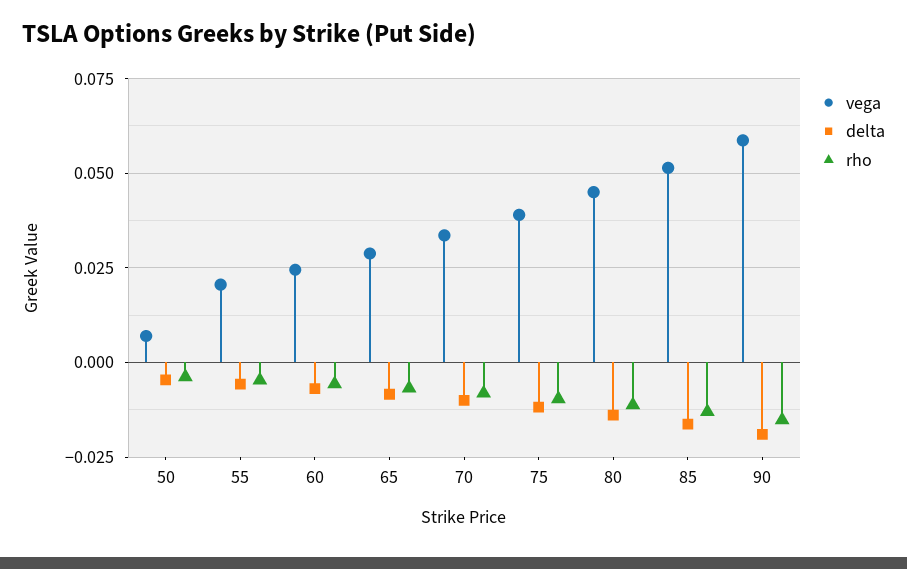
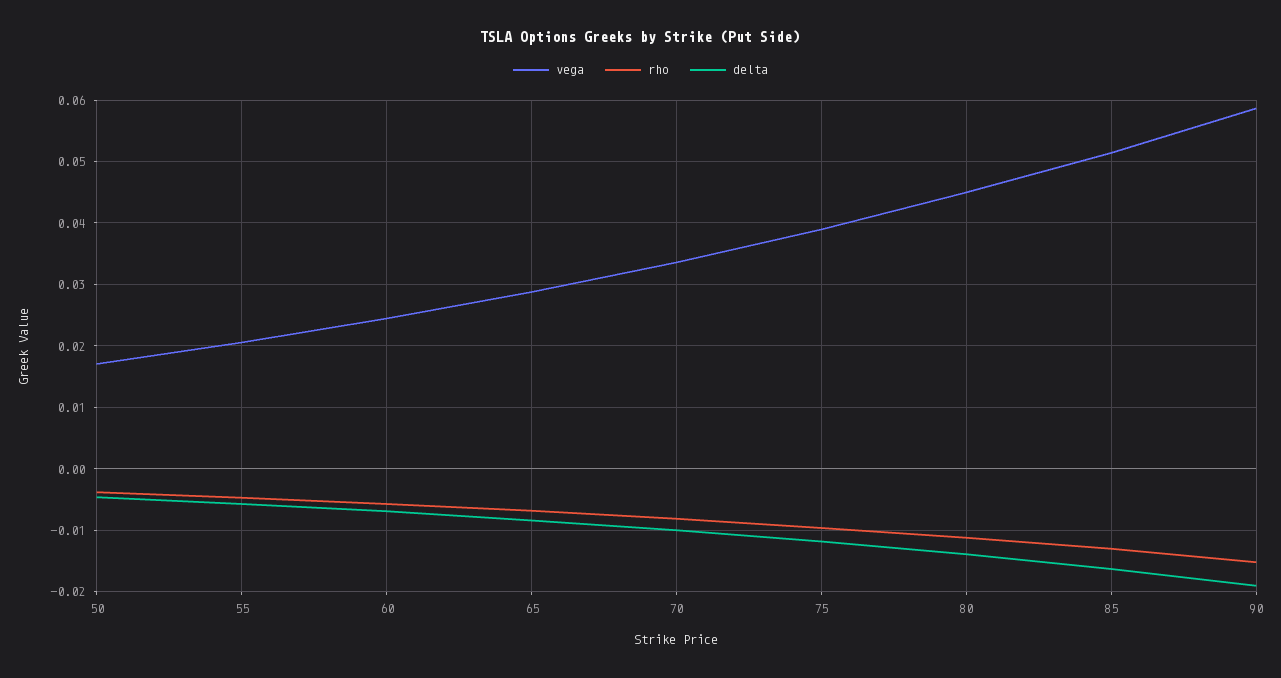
vega, 50: 0.0075 -> 0.017

